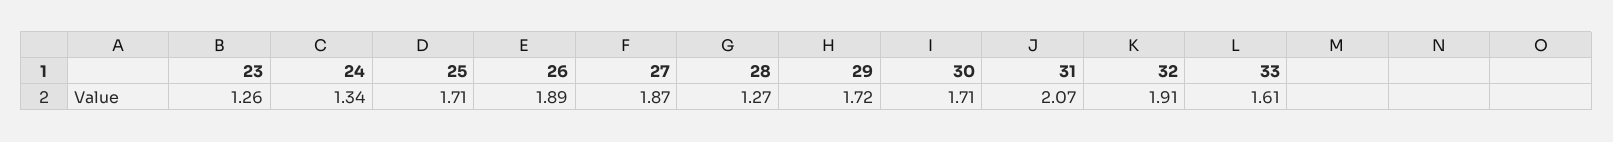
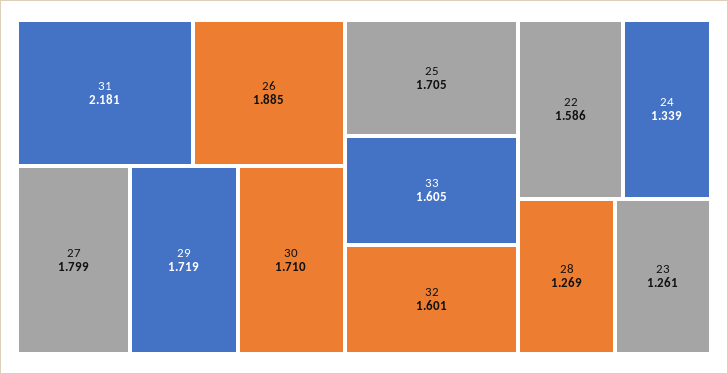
27: 1.87 -> 1.799
31: 2.07 -> 2.181
32: 1.91 -> 1.601
22: none -> 1.586

